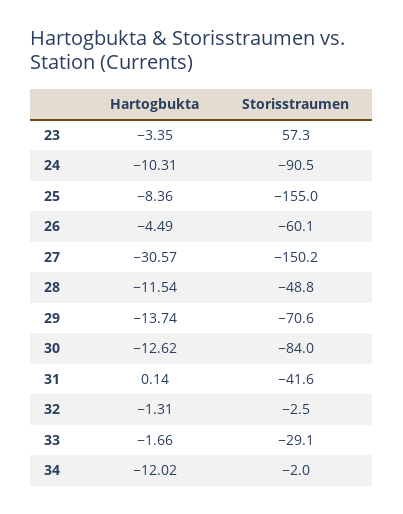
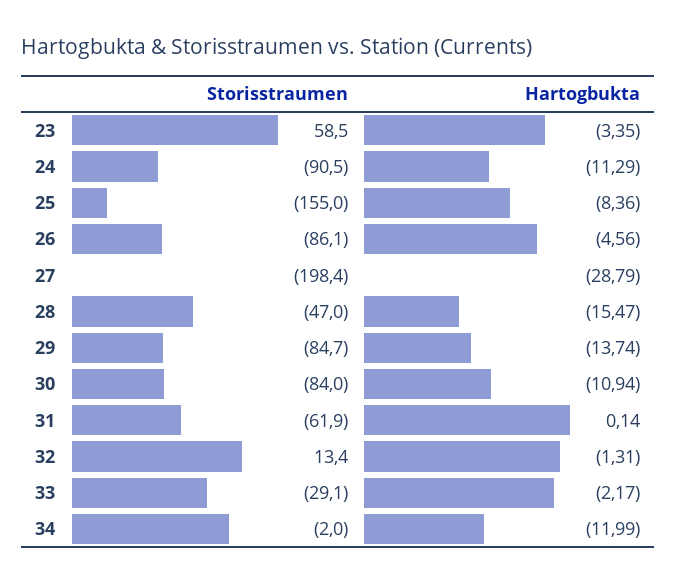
Storisstraumen, 23: 57.3 -> 58.5
Hartogbukta, 24: -10.31 -> -11.29
Hartogbukta, 26: -4.49 -> -4.56
Storisstraumen, 26: -60.1 -> -86.1
Hartogbukta, 27: -30.57 -> -28.79
Storisstraumen, 27: -150.2 -> -198.4
Hartogbukta, 28: -11.54 -> -15.47
Storisstraumen, 28: -48.8 -> -47
Storisstraumen, 29: -70.6 -> -84.7
Hartogbukta, 30: -12.62 -> -10.94
Storisstraumen, 31: -41.6 -> -61.9
Storisstraumen, 32: -2.5 -> 13.4
Hartogbukta, 33: -1.66 -> -2.17
Hartogbukta, 34: -12.02 -> -11.99

